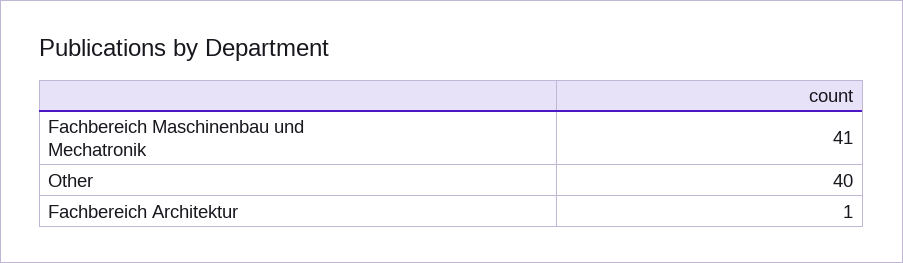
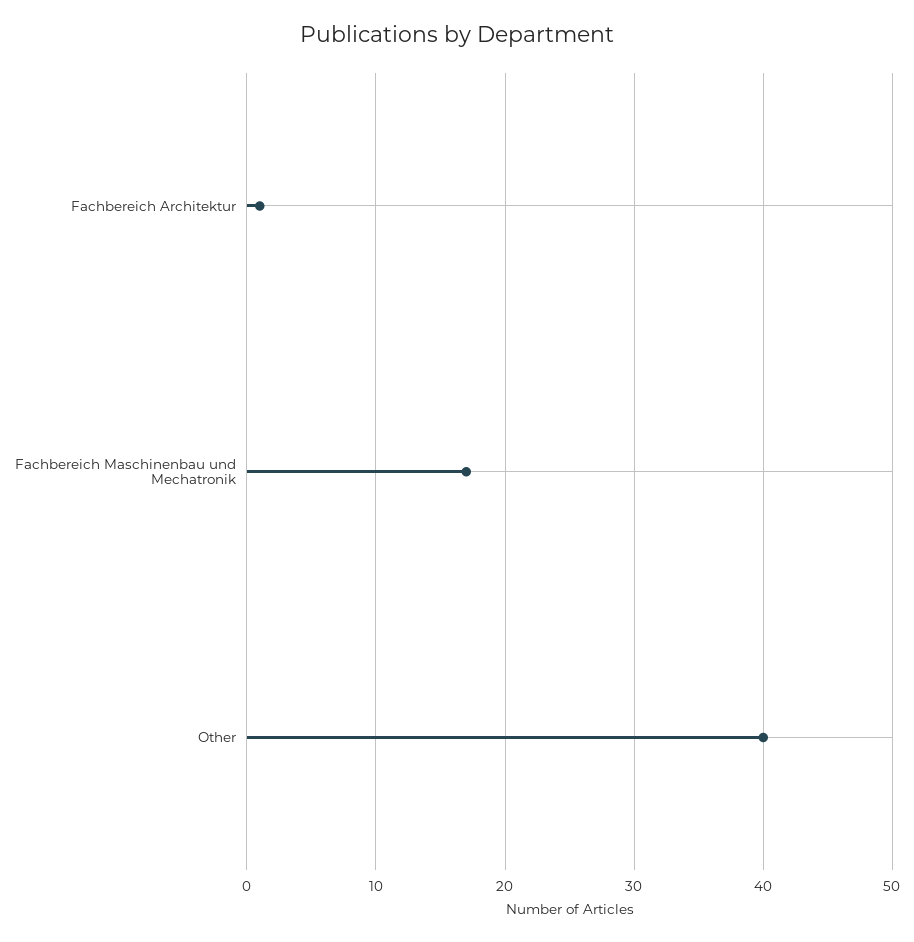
Fachbereich Maschinenbau und Mechatronik: 41 -> 17

